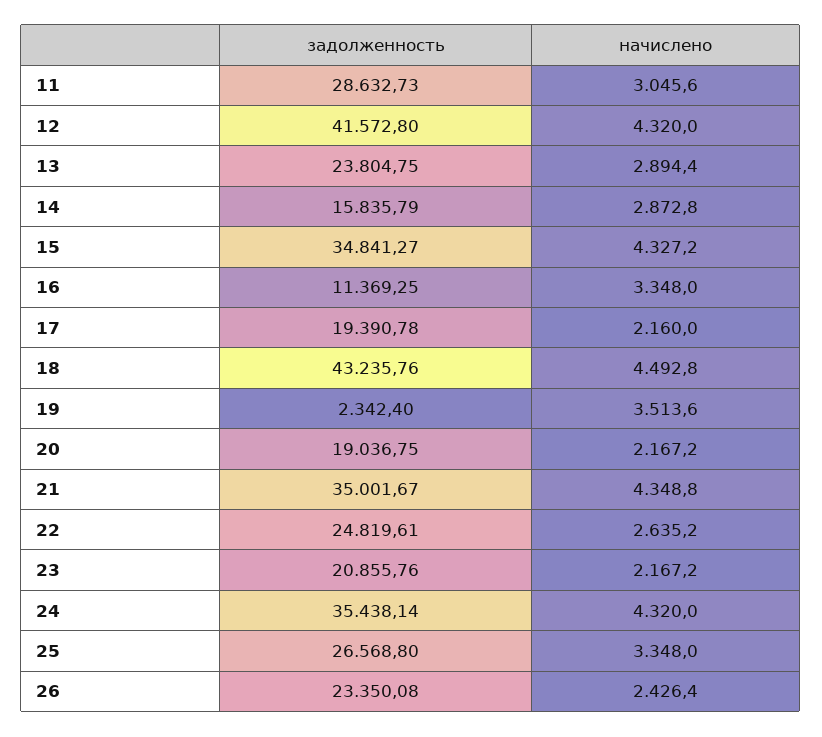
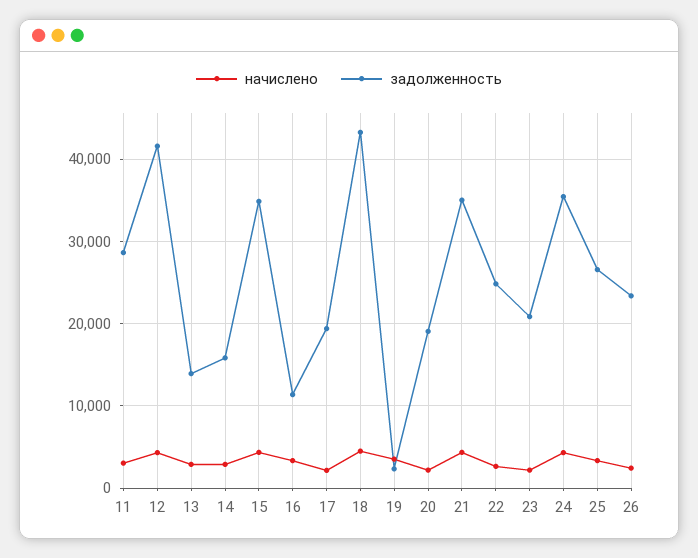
задолженность, 13: 23804.75 -> 14000

